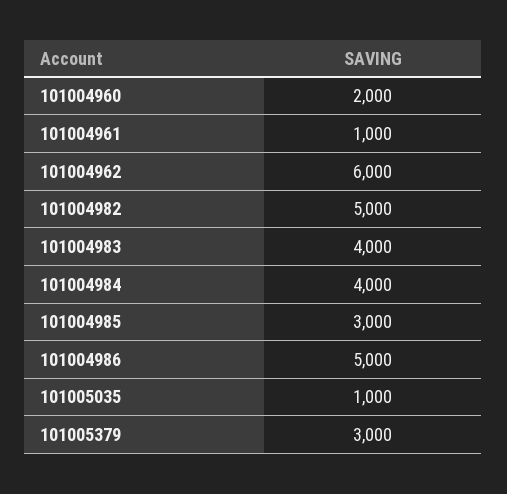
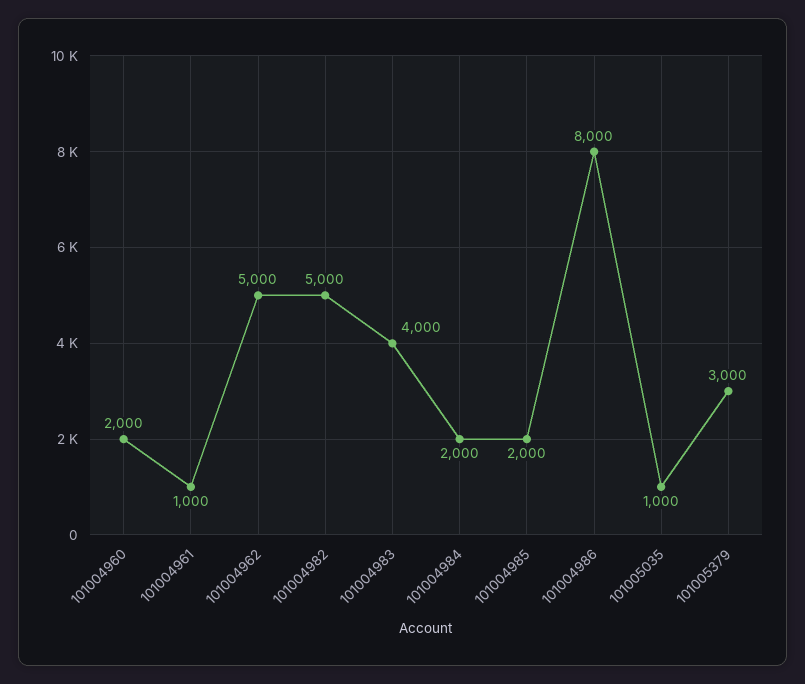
101004962: 6000 -> 5000
101004984: 4000 -> 2000
101004985: 3000 -> 2000
101004986: 5000 -> 8000

